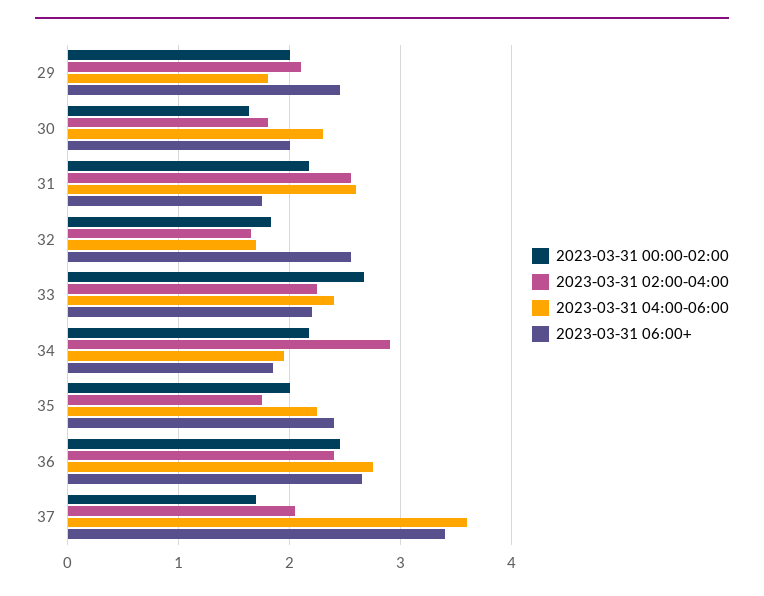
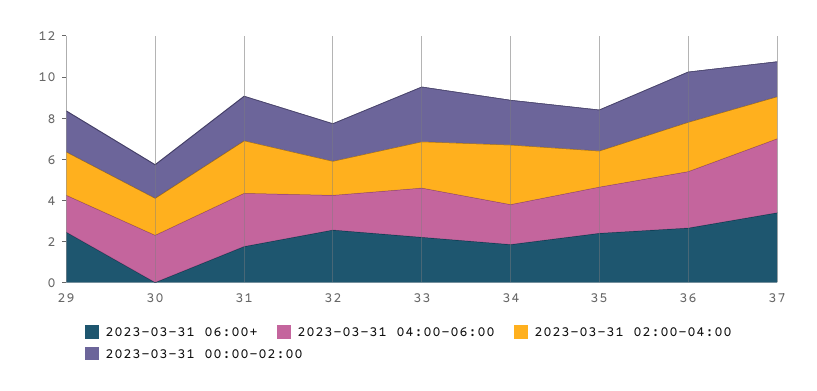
2023-03-31 06:00+, 30: 2 -> 0

